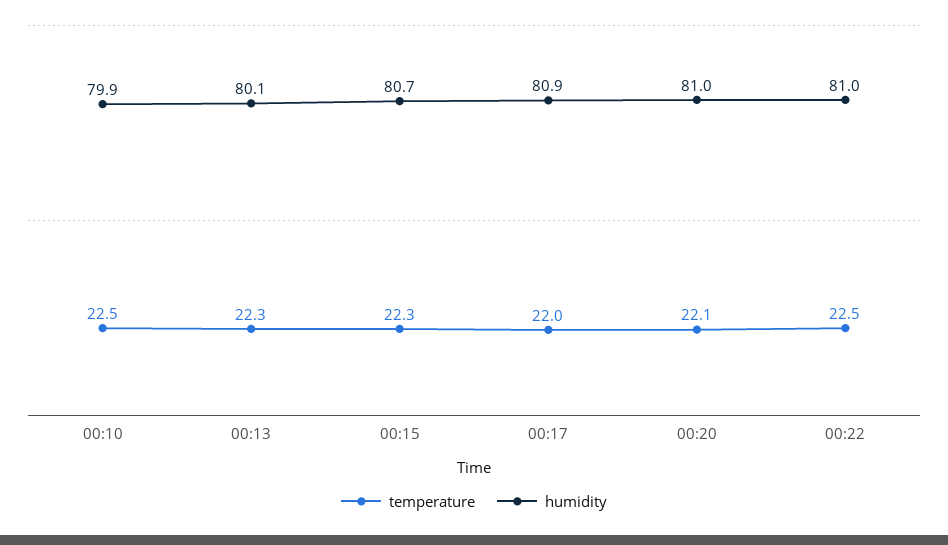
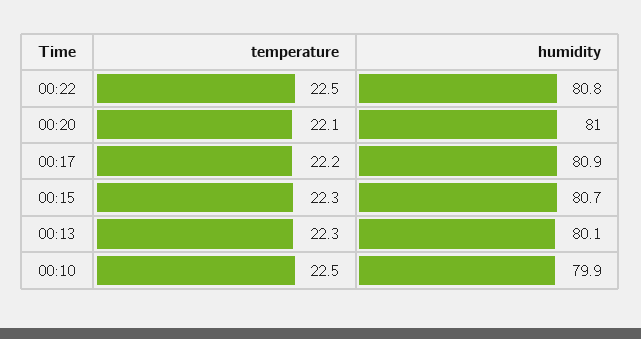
temperature, 00:17: 22 -> 22.2
humidity, 00:22: 81 -> 80.8

